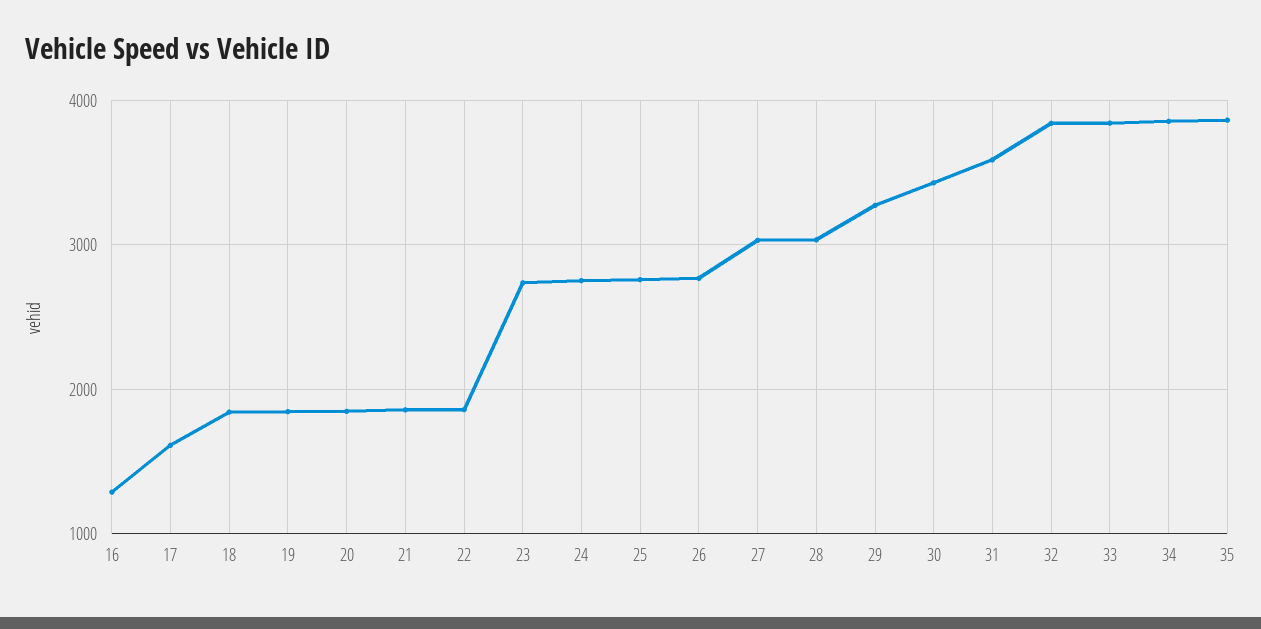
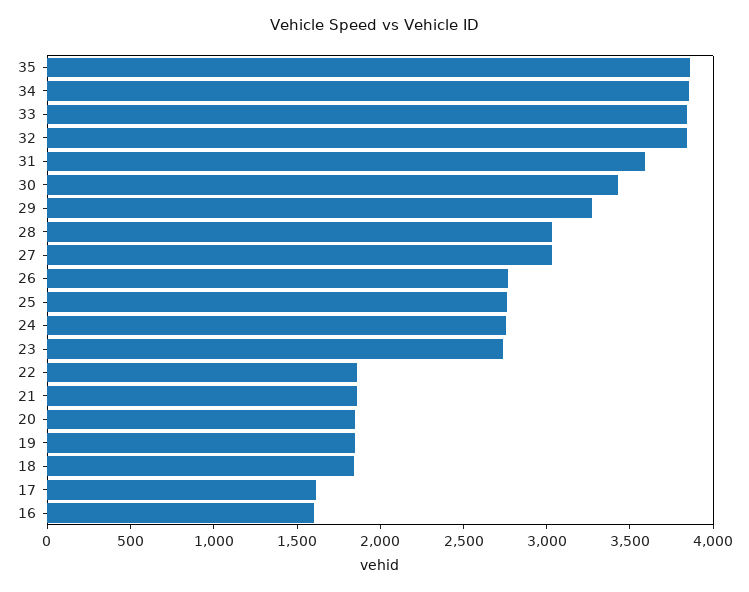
16: 1300 -> 1600

